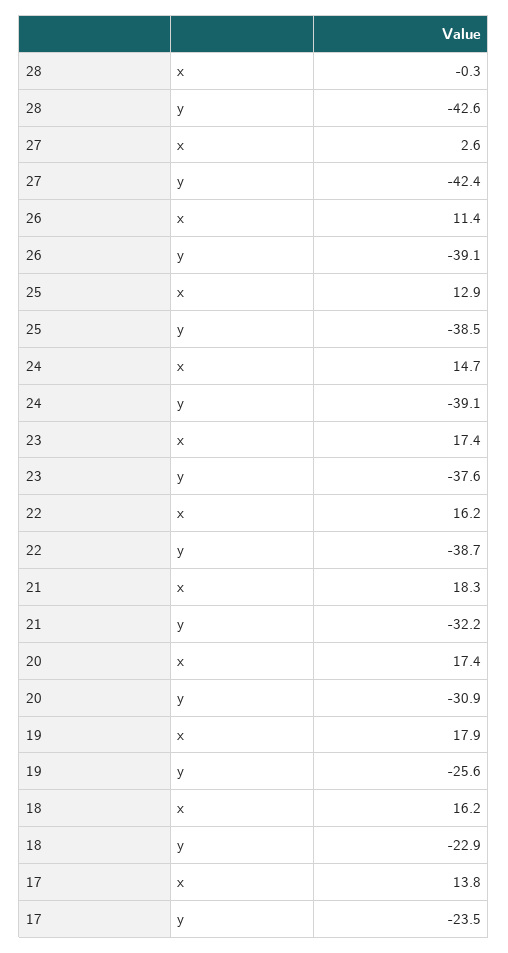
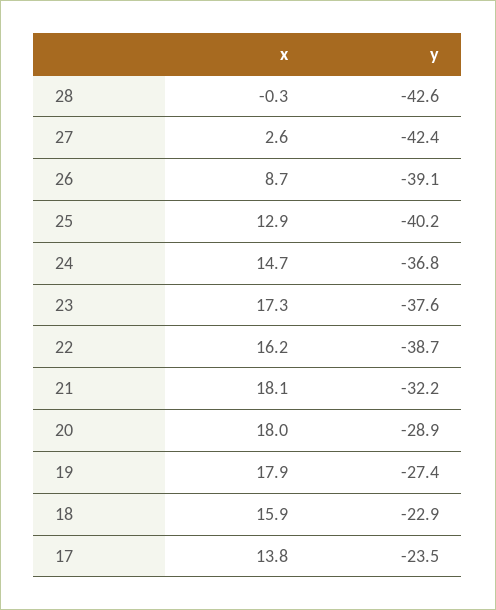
26, x: 11.4 -> 8.7
25, y: -38.5 -> -40.2
24, y: -39.1 -> -36.8
23, x: 17.4 -> 17.3
21, x: 18.3 -> 18.1
20, x: 17.4 -> 18
20, y: -30.9 -> -28.9
19, y: -25.6 -> -27.4
18, x: 16.2 -> 15.9

